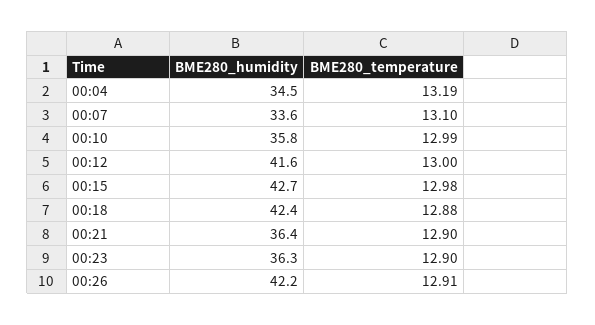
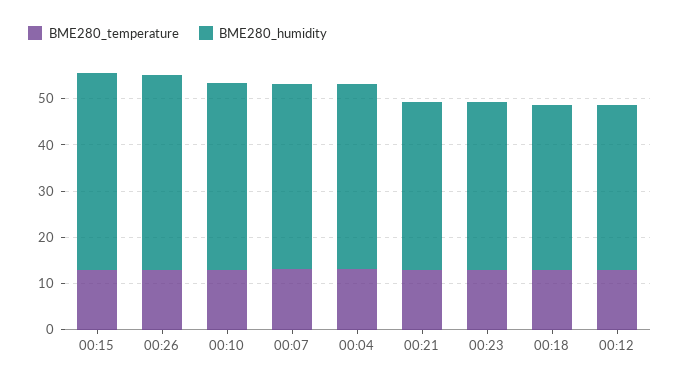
BME280_humidity, 00:04: 34.5 -> 40
BME280_humidity, 00:07: 33.6 -> 40
BME280_humidity, 00:10: 35.8 -> 40
BME280_humidity, 00:12: 41.6 -> 36
BME280_humidity, 00:18: 42.4 -> 36

